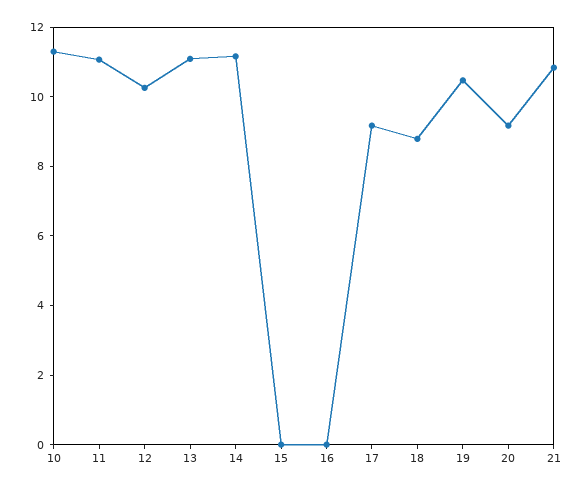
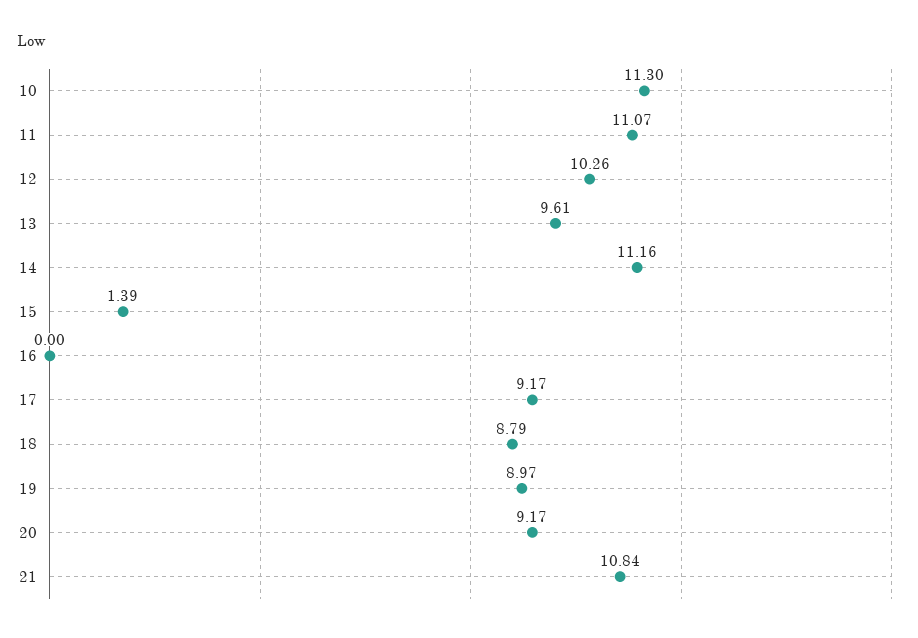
13: 11 -> 9.61
15: 0 -> 1.39
19: 10.5 -> 8.97

